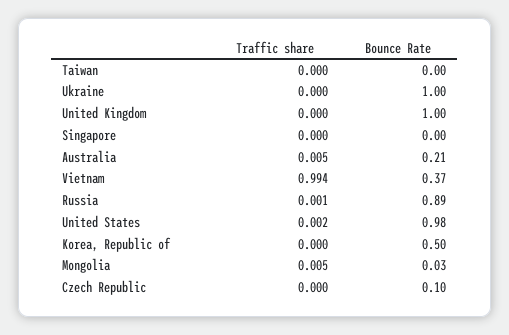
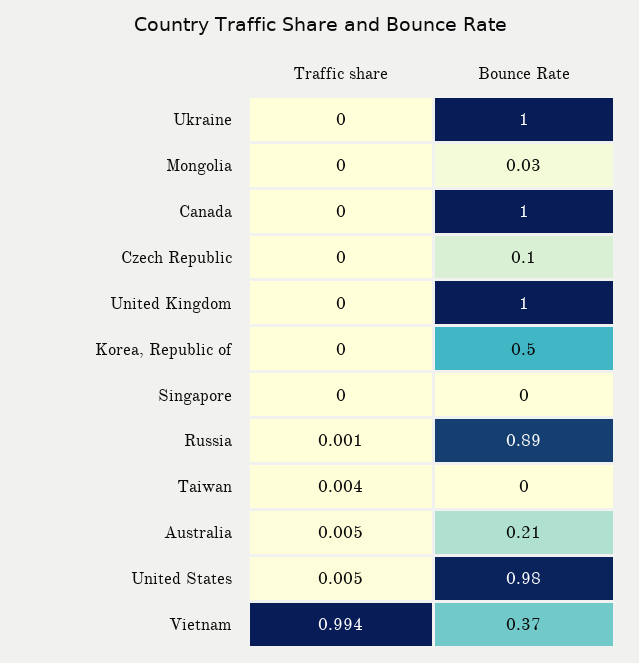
Traffic share, Taiwan: 0 -> 0.004
Traffic share, United States: 0.002 -> 0.005
Traffic share, Mongolia: 0.005 -> 0
Traffic share, Canada: none -> 0
Bounce Rate, Canada: none -> 1

